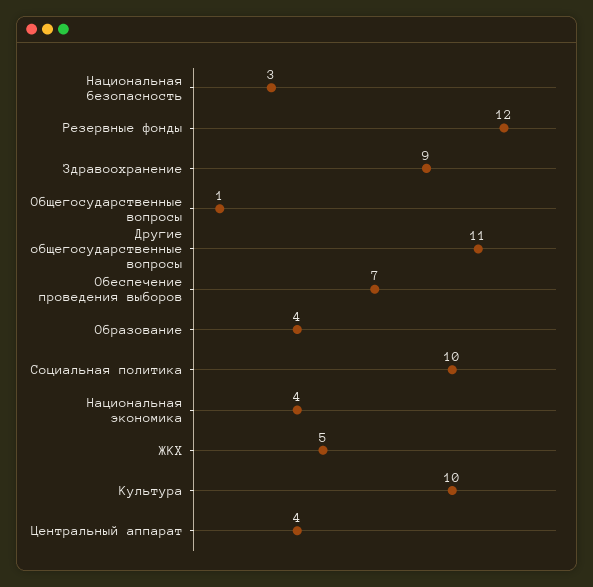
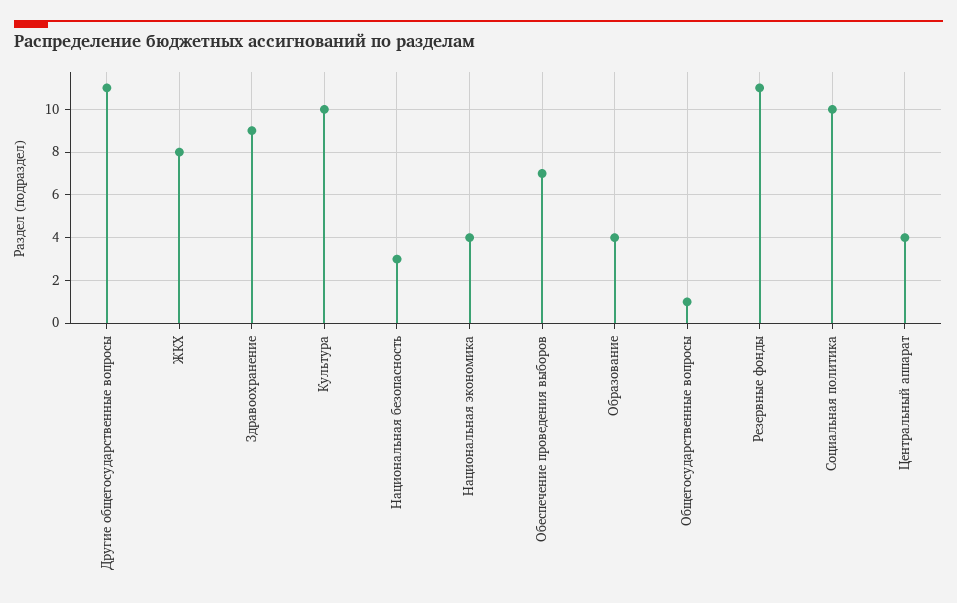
Резервные фонды: 12 -> 11
ЖКХ: 5 -> 8

